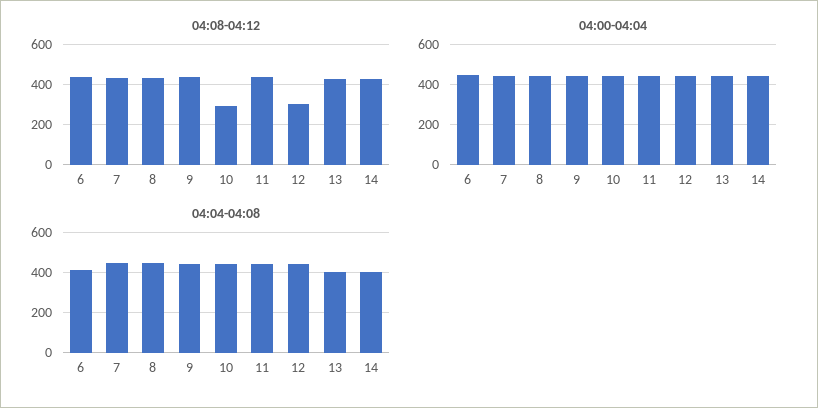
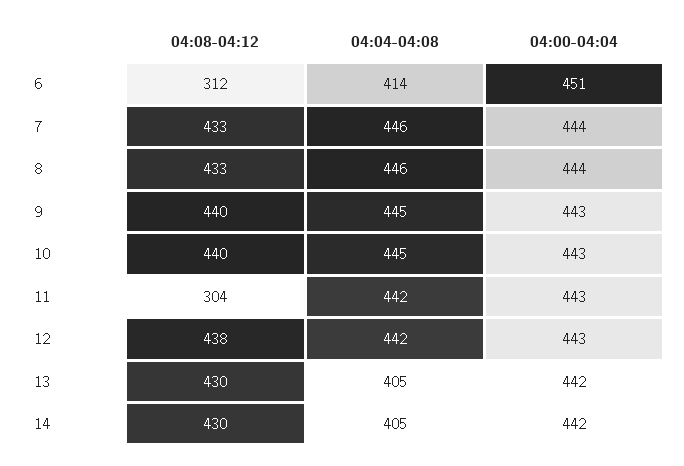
04:08-04:12, 6: 450 -> 312
04:08-04:12, 10: 300 -> 440
04:08-04:12, 11: 450 -> 304
04:08-04:12, 12: 300 -> 438

